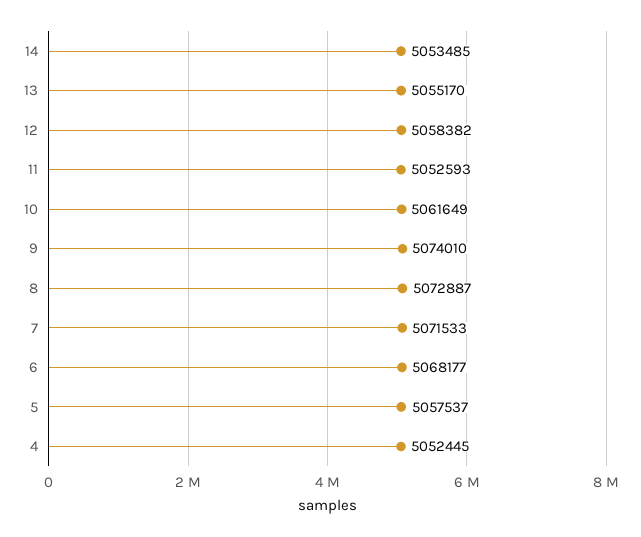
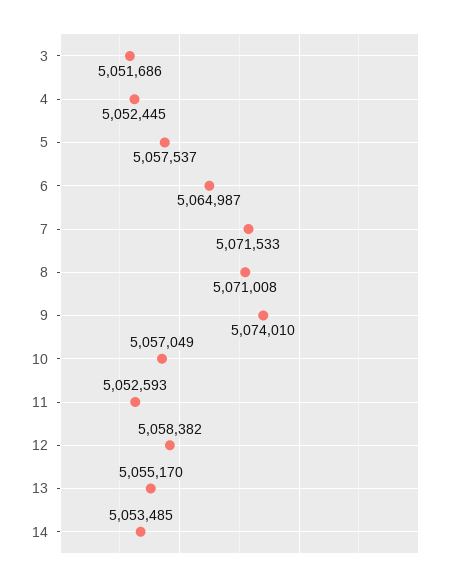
10: 5061649 -> 5057049
8: 5072887 -> 5071008
6: 5068177 -> 5064987
3: none -> 5051686

